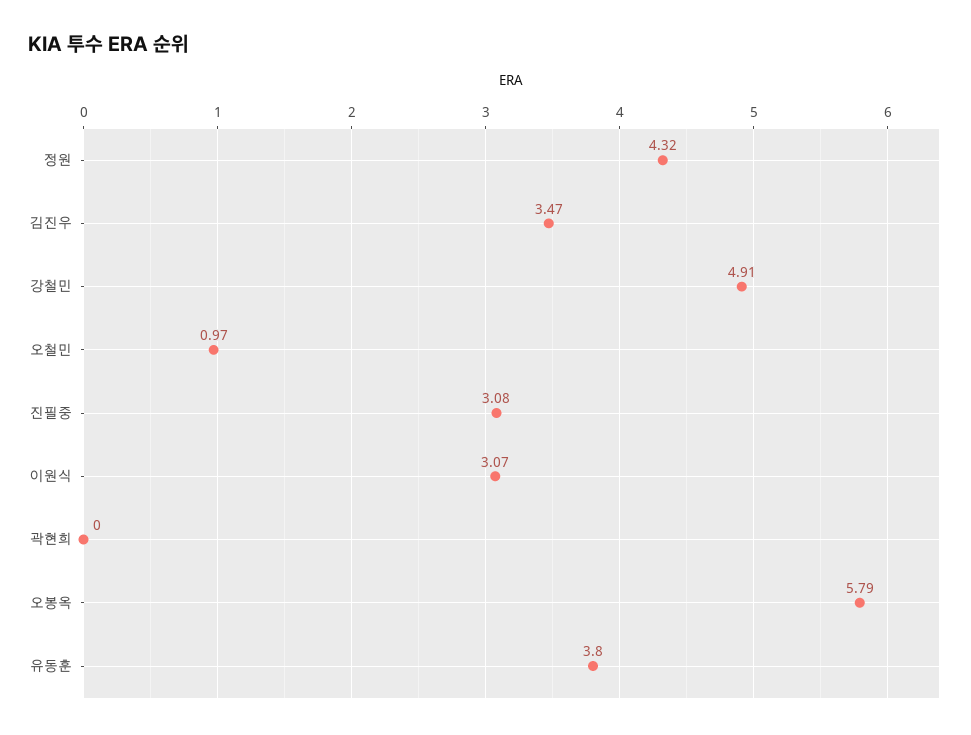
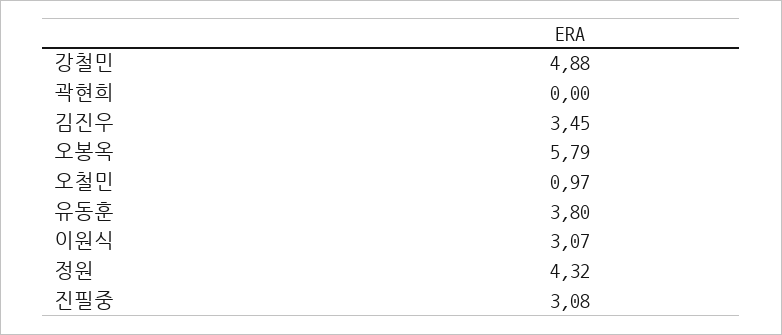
김진우: 3.47 -> 3.45
강철민: 4.91 -> 4.88

